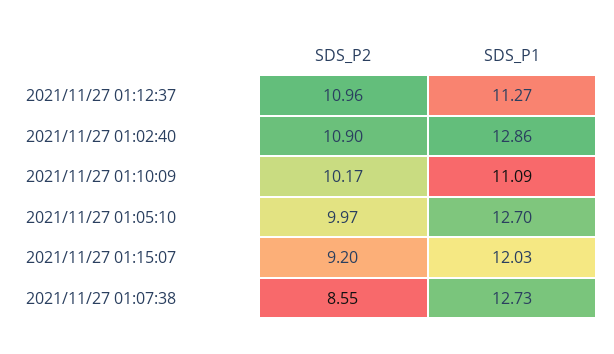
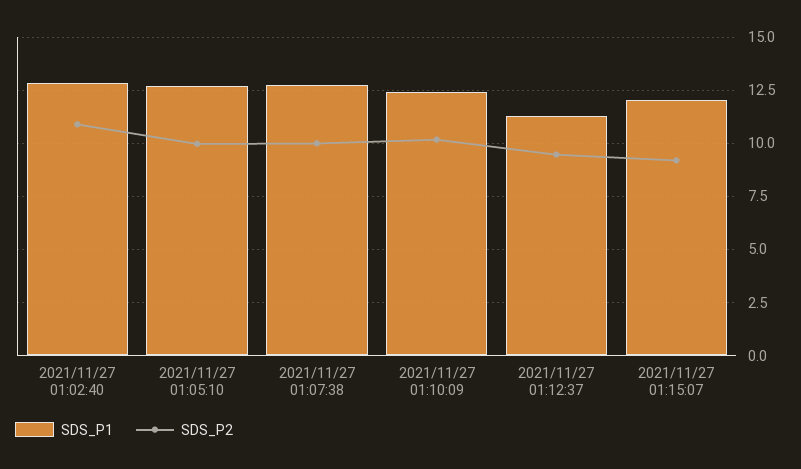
SDS_P2, 2021/11/27 01:12:37: 10.96 -> 9.5
SDS_P1, 2021/11/27 01:10:09: 11.09 -> 12.5
SDS_P2, 2021/11/27 01:07:38: 8.55 -> 10

